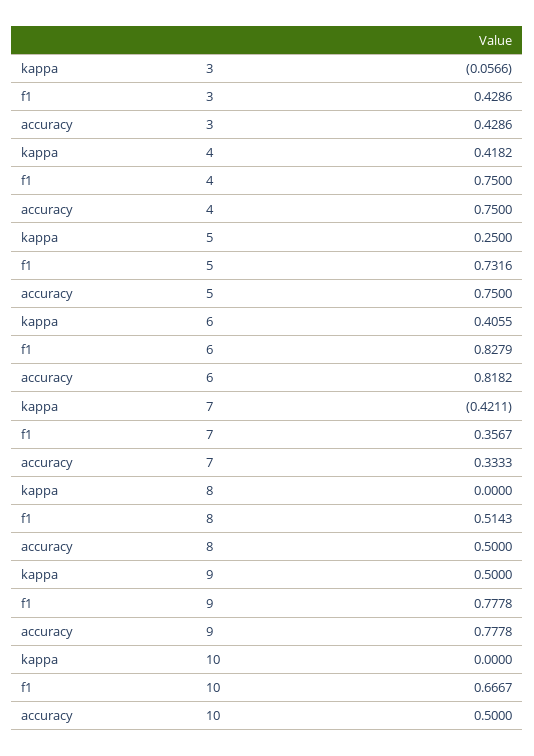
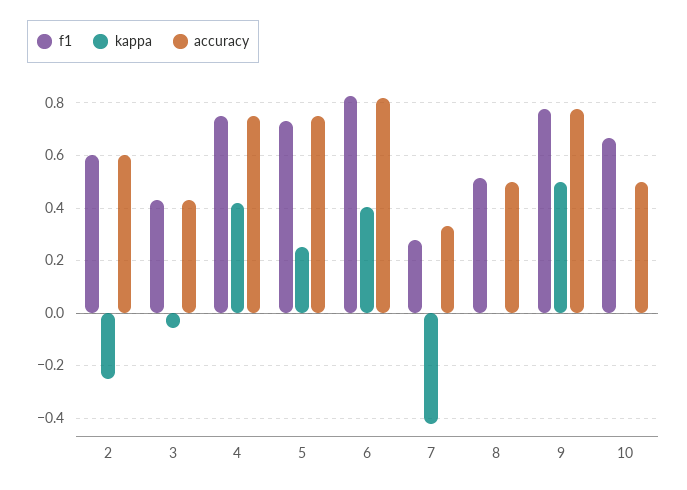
f1, 7: 0.3567 -> 0.275
f1, 2: none -> 0.6
kappa, 2: none -> -0.25
accuracy, 2: none -> 0.6

